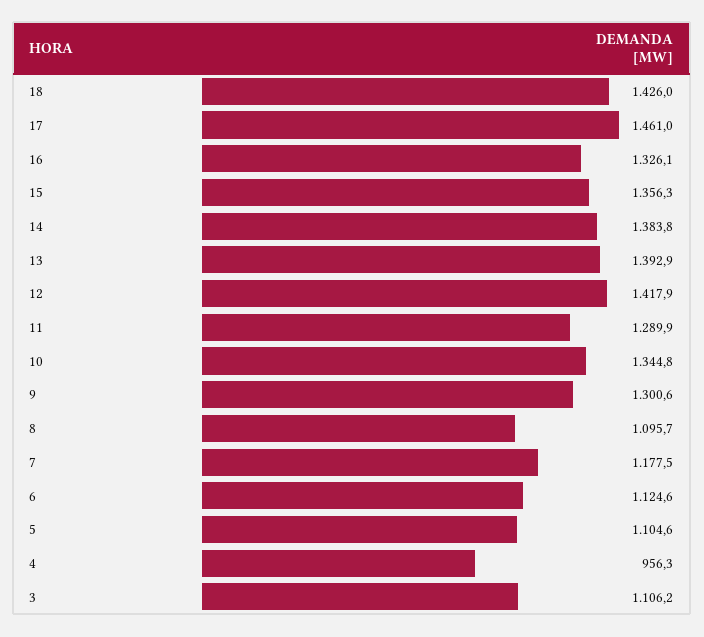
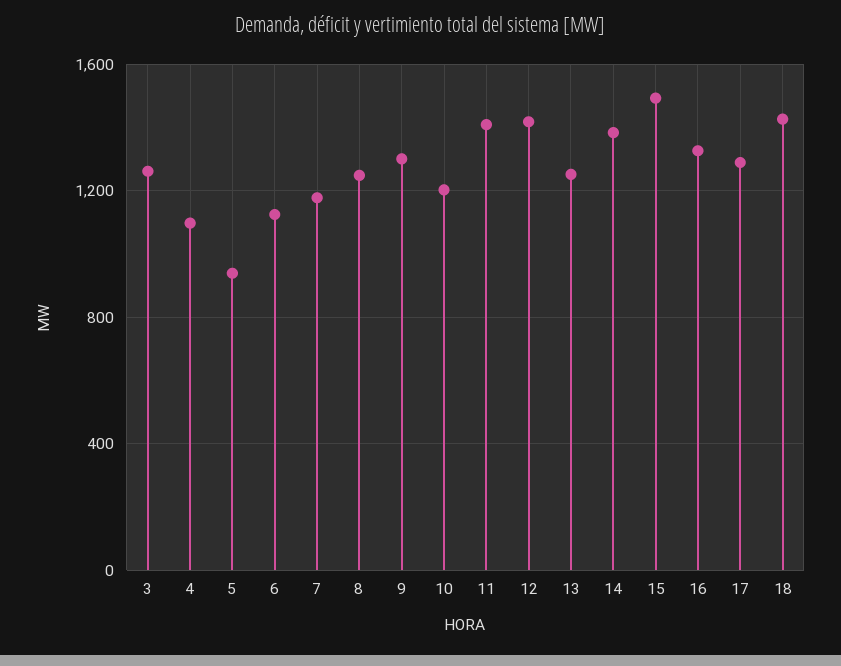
17: 1461 -> 1300
15: 1356.3 -> 1500
13: 1392.9 -> 1250
11: 1289.9 -> 1400
10: 1344.8 -> 1200
8: 1095.7 -> 1250
5: 1104.6 -> 950
4: 956.3 -> 1100
3: 1106.2 -> 1250

